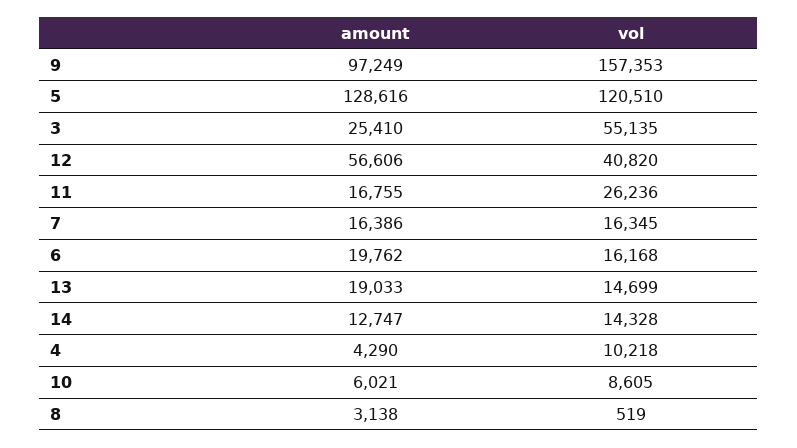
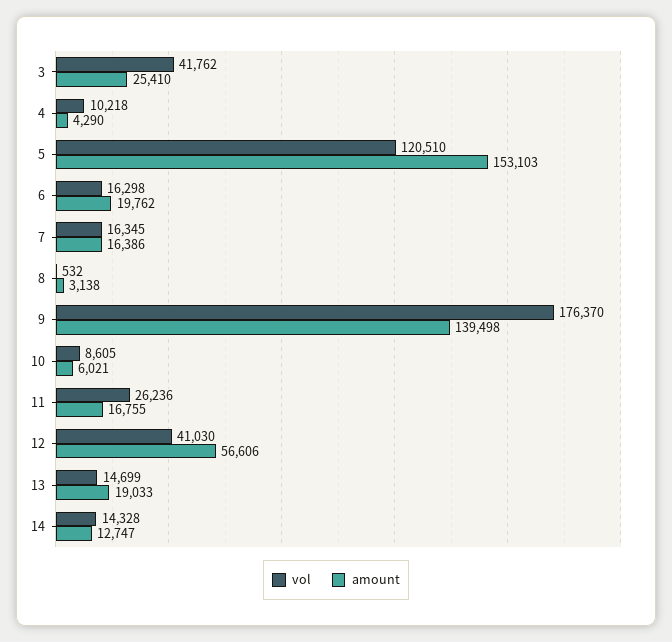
amount, 9: 97249 -> 139498
vol, 9: 157353 -> 176370
amount, 5: 128616 -> 153103
vol, 3: 55135 -> 41762
vol, 12: 40820 -> 41030
vol, 6: 16168 -> 16298
vol, 8: 519 -> 532

